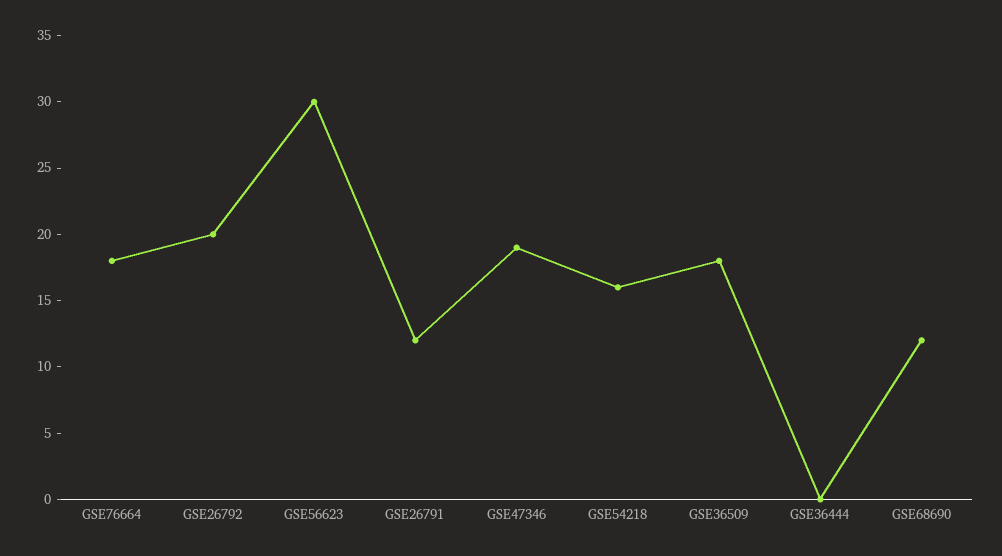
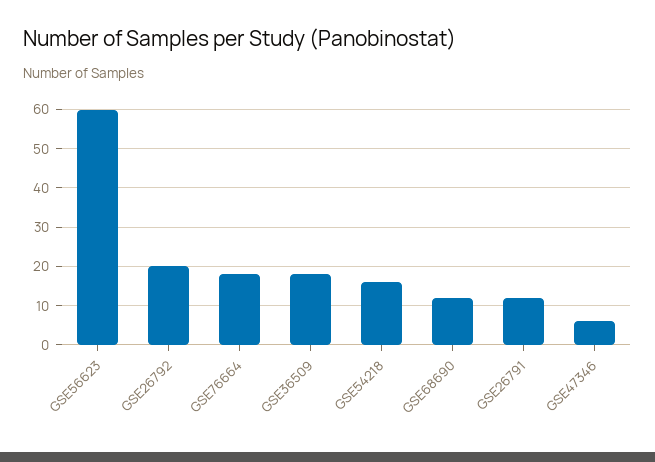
GSE56623: 30 -> 60
GSE47346: 19 -> 5
GSE36444: 0 -> none

